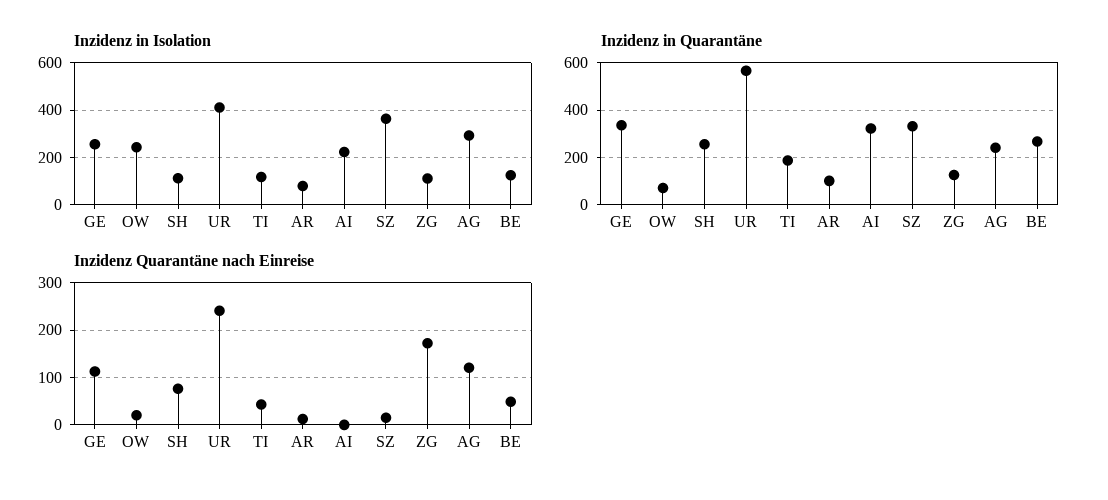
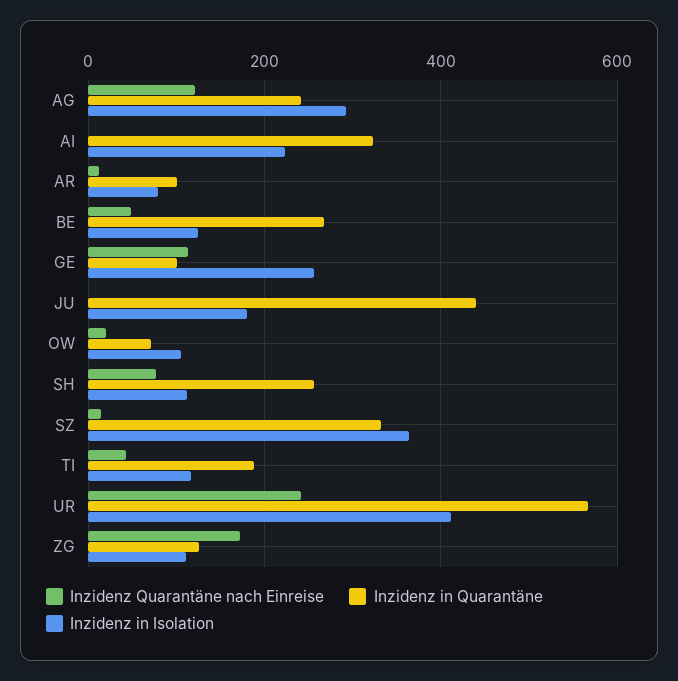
Inzidenz in Isolation, OW: 250 -> 100
Inzidenz in Quarantäne, GE: 350 -> 100
Inzidenz Quarantäne nach Einreise, JU: none -> 0
Inzidenz in Quarantäne, JU: none -> 440
Inzidenz in Isolation, JU: none -> 180

